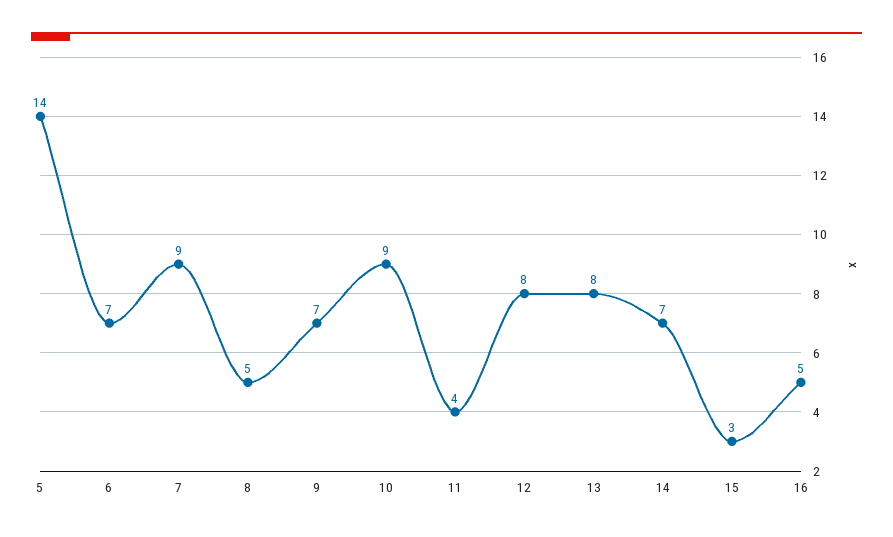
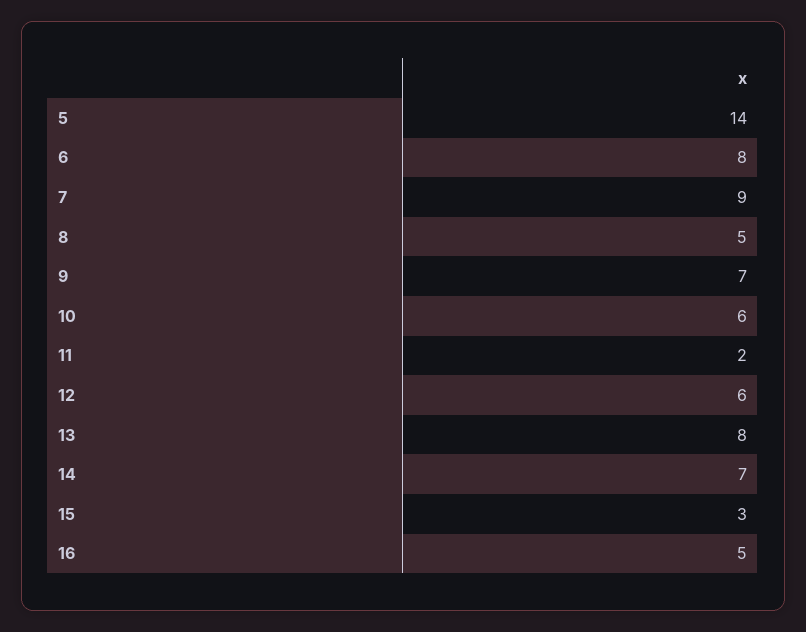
6: 7 -> 8
10: 9 -> 6
11: 4 -> 2
12: 8 -> 6

